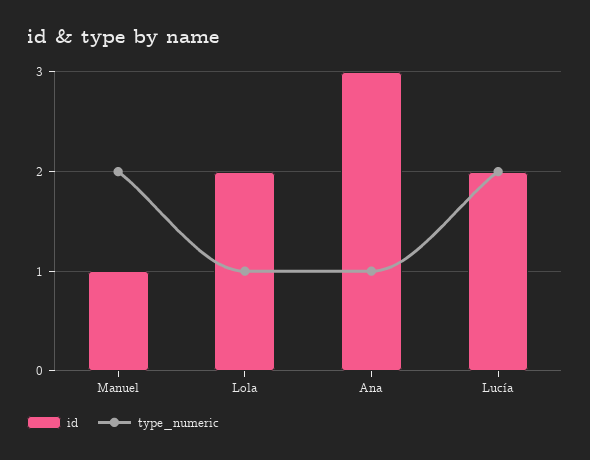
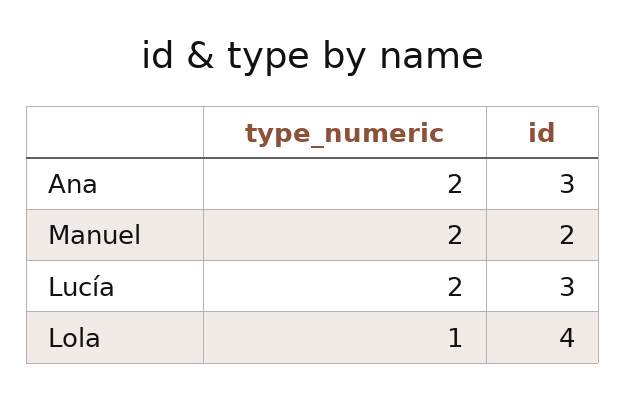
id, Manuel: 1 -> 2
id, Lola: 2 -> 4
type_numeric, Ana: 1 -> 2
id, Lucía: 2 -> 3

